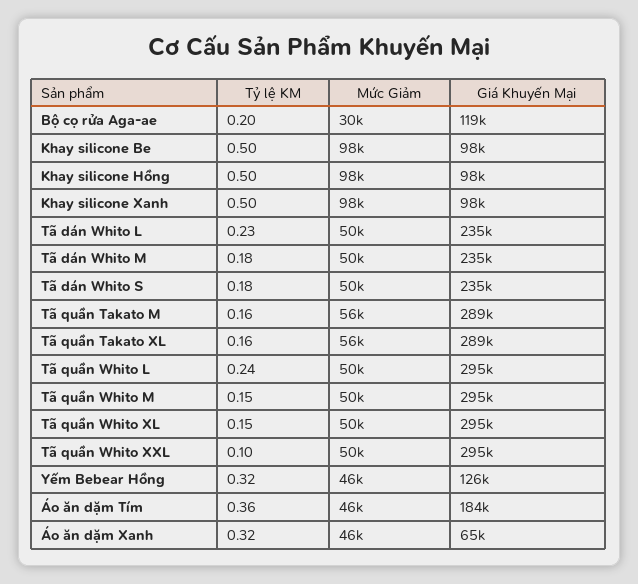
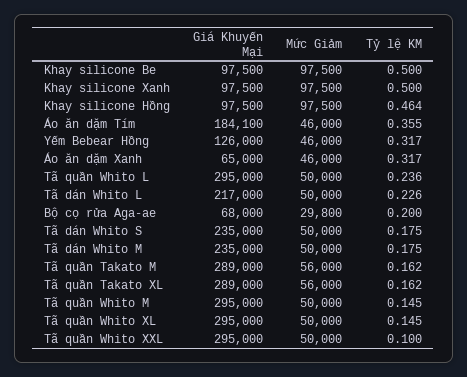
Giá Khuyến Mại, Bộ cọ rửa Aga-ae: 119000 -> 68000
Tỷ lệ KM, Khay silicone Hồng: 0.5 -> 0.464
Giá Khuyến Mại, Tã dán Whito L: 235000 -> 217000

